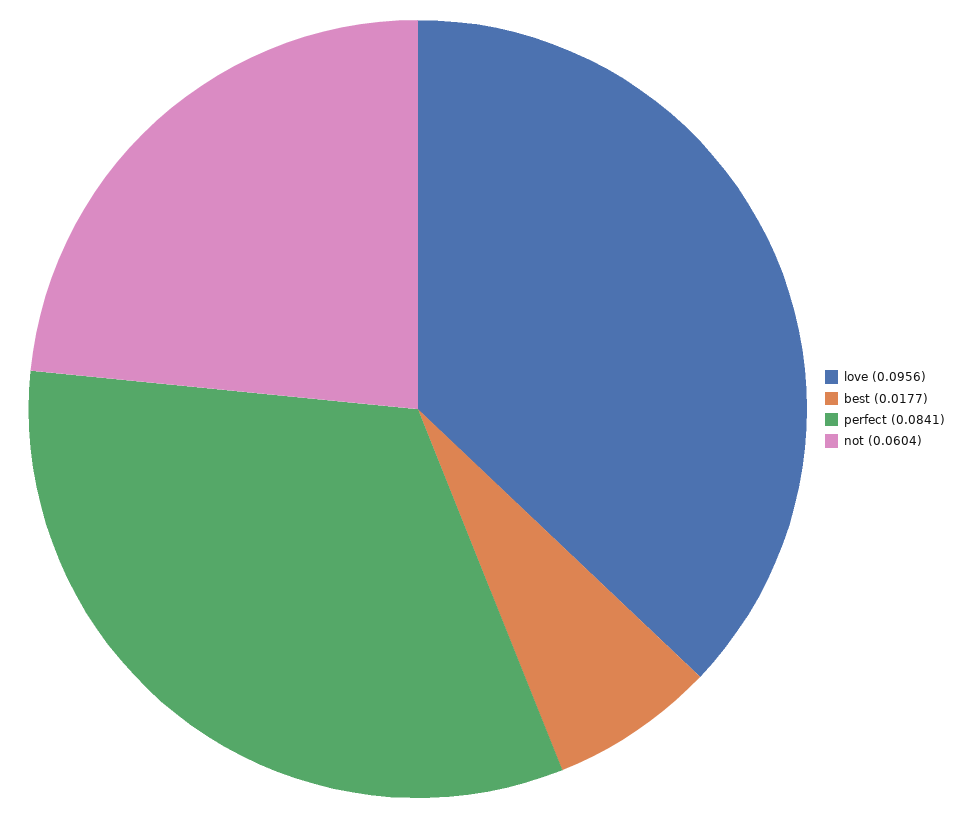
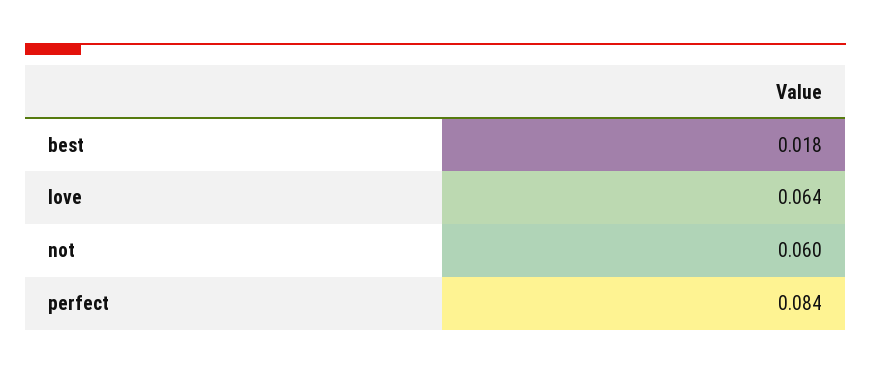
love: 0.0956 -> 0.064

